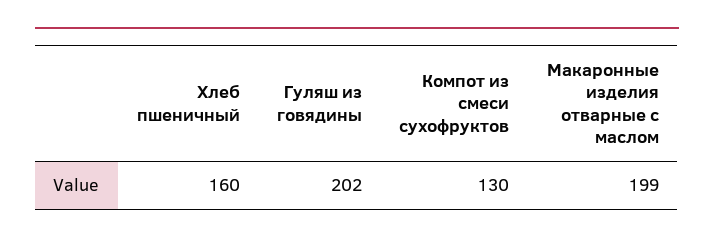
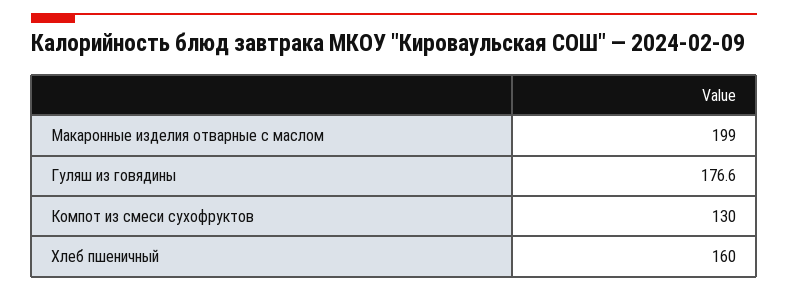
Гуляш из говядины: 202 -> 176.6

